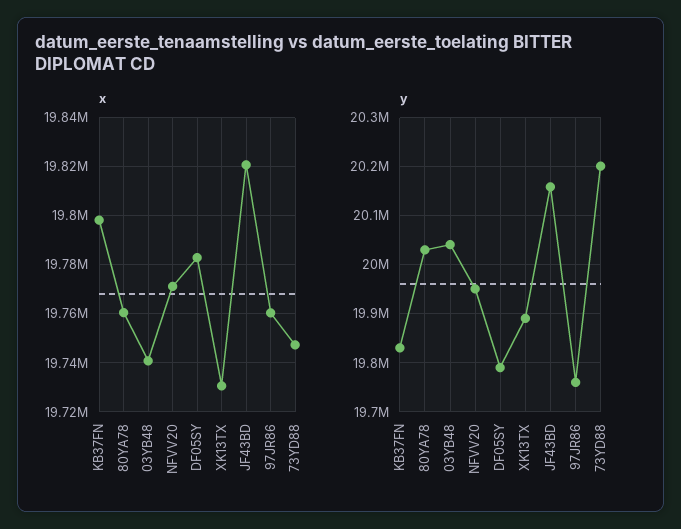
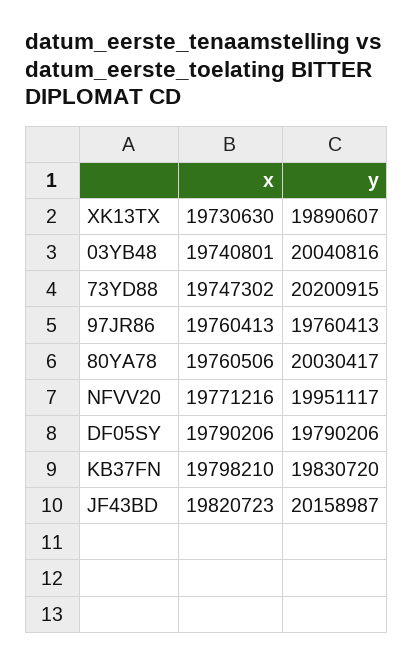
x, DF05SY: 19782500 -> 19790206

